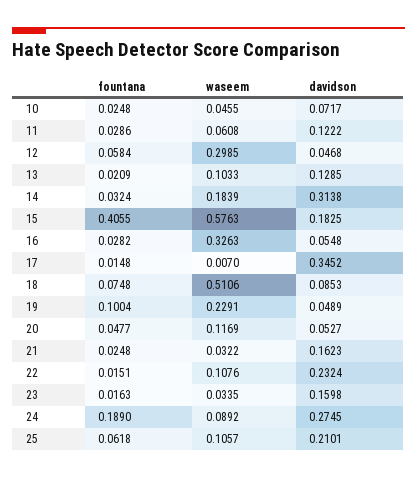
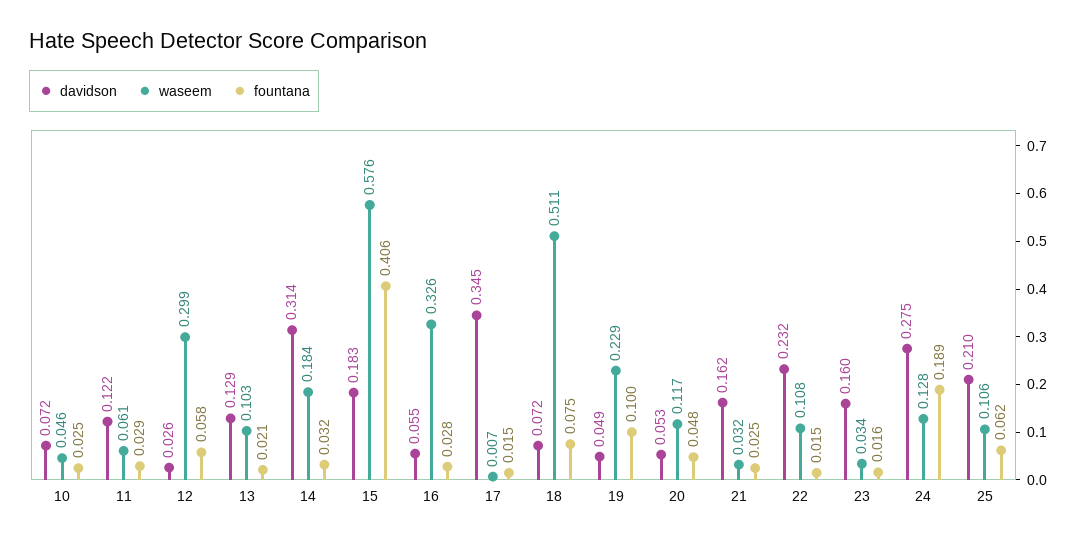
davidson, 12: 0.0468 -> 0.026
davidson, 18: 0.0853 -> 0.072
waseem, 24: 0.0892 -> 0.128

